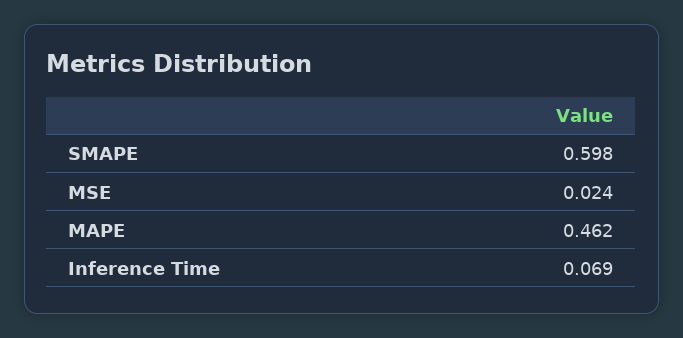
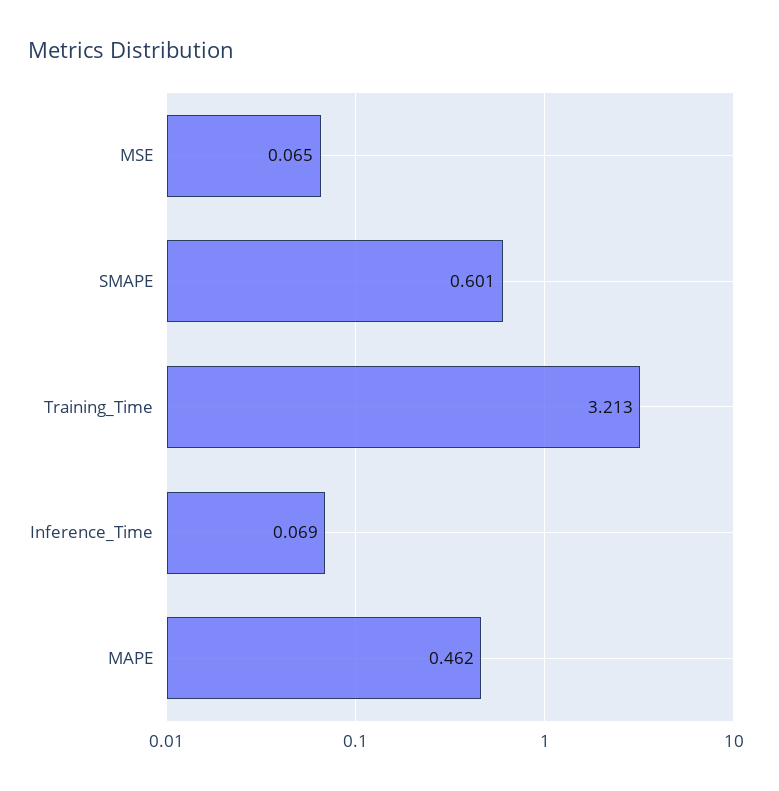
SMAPE: 0.598 -> 0.601
MSE: 0.024 -> 0.065
Training_Time: none -> 3.213

